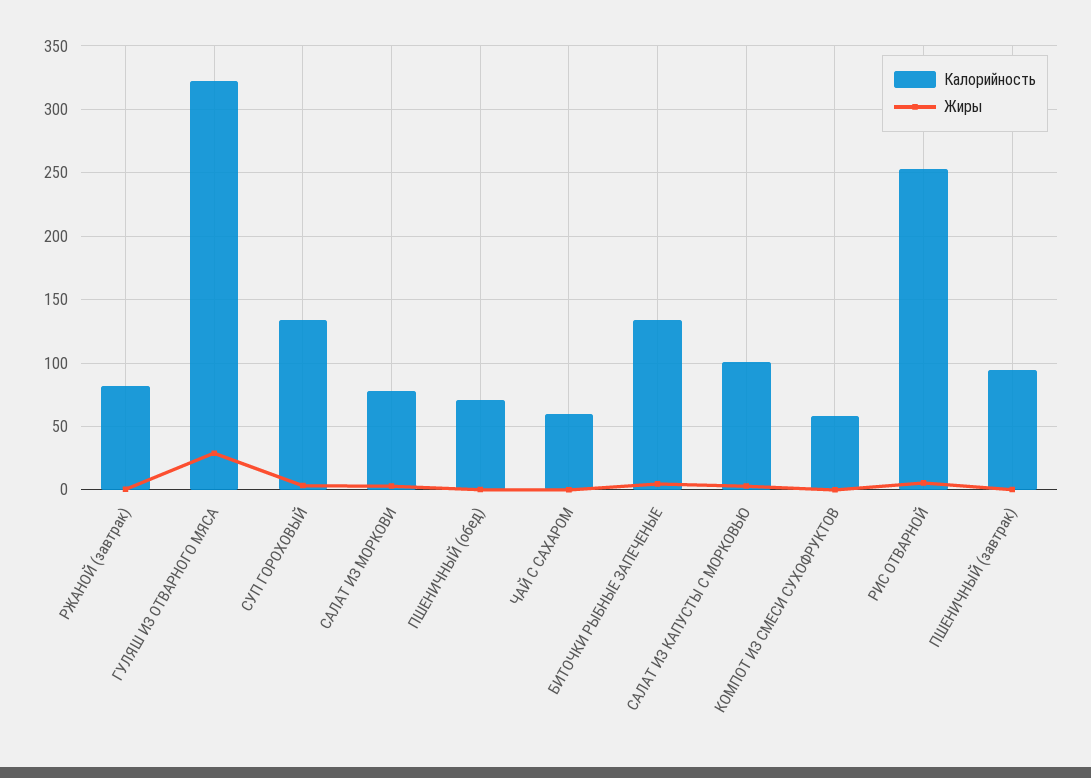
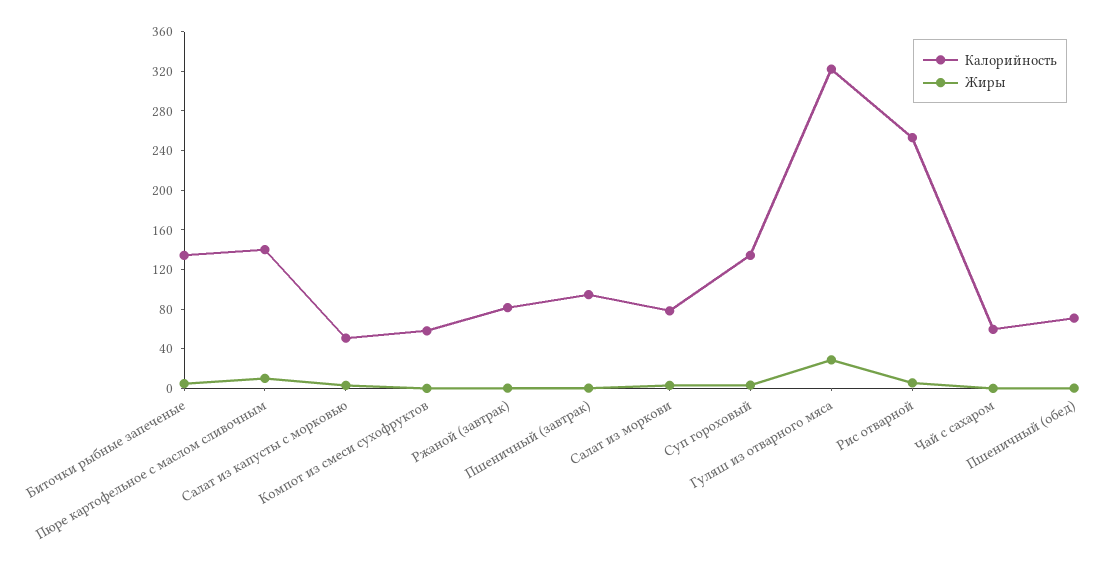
Калорийность, САЛАТ ИЗ КАПУСТЫ С МОРКОВЬЮ: 100 -> 50
Калорийность, Пюре картофельное с маслом сливочным: none -> 140
Жиры, Пюре картофельное с маслом сливочным: none -> 10

